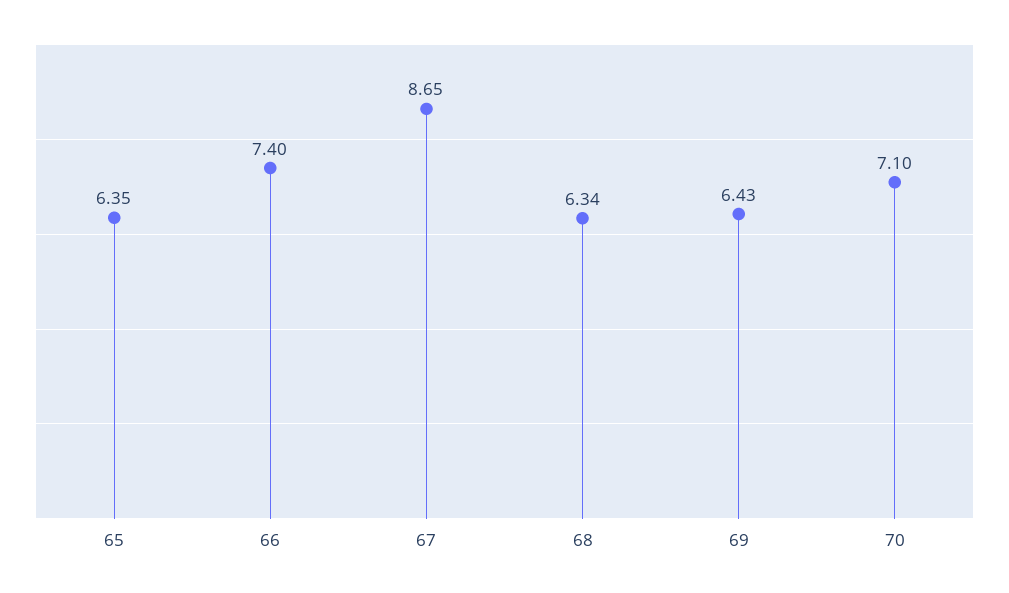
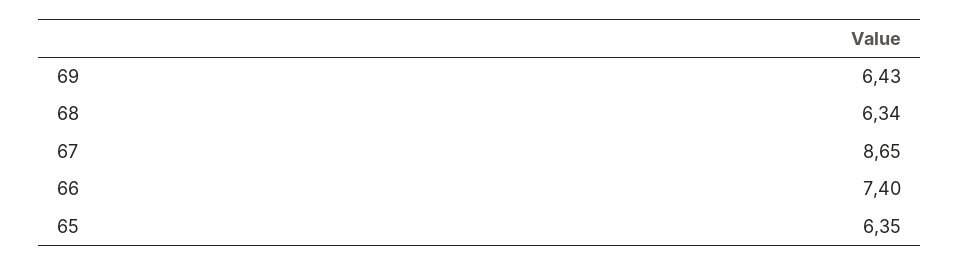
70: 7.1 -> none

